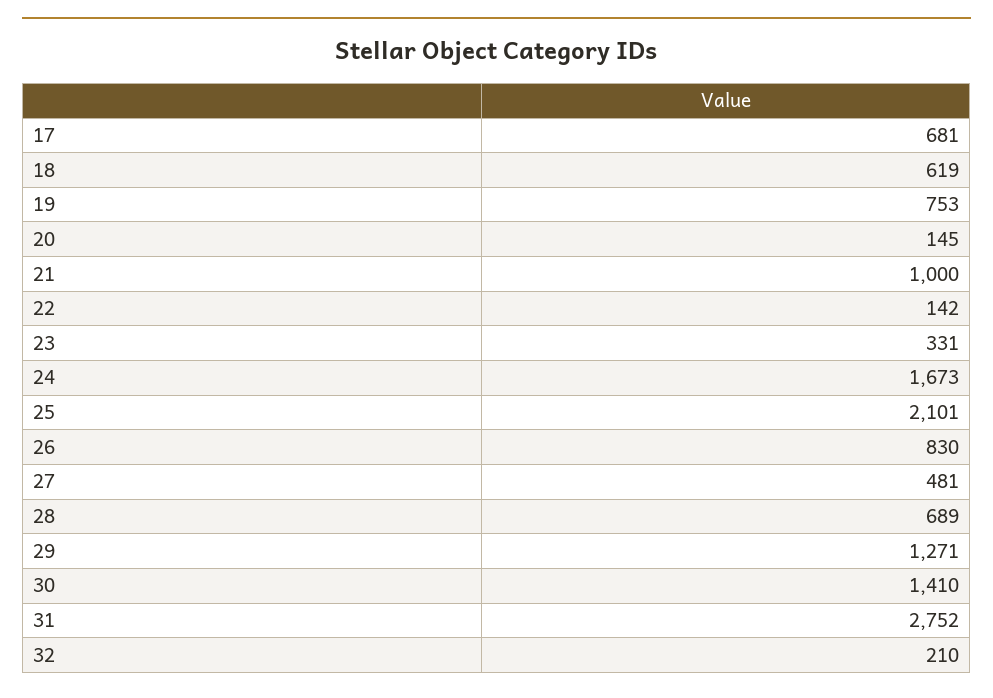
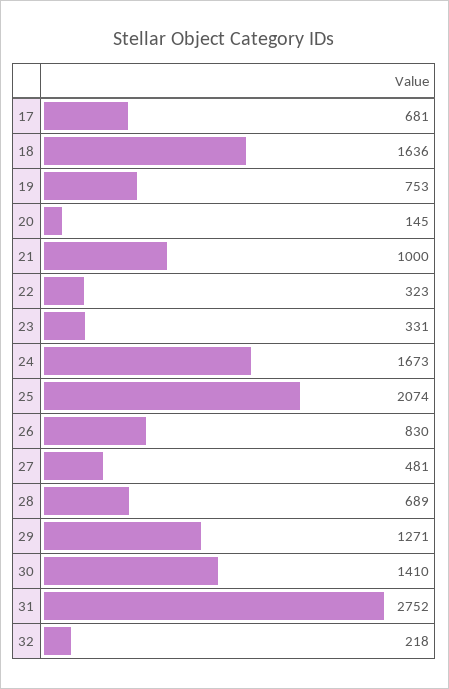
18: 619 -> 1636
22: 142 -> 323
25: 2101 -> 2074
32: 210 -> 218

